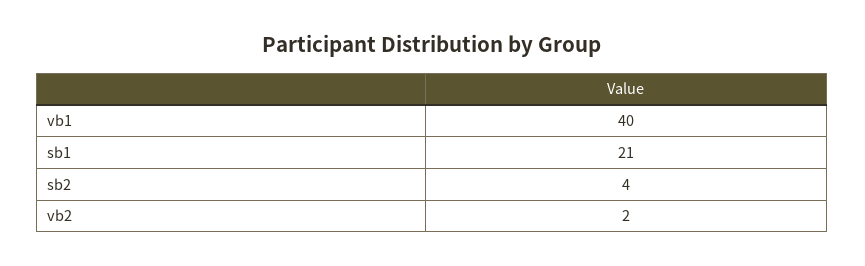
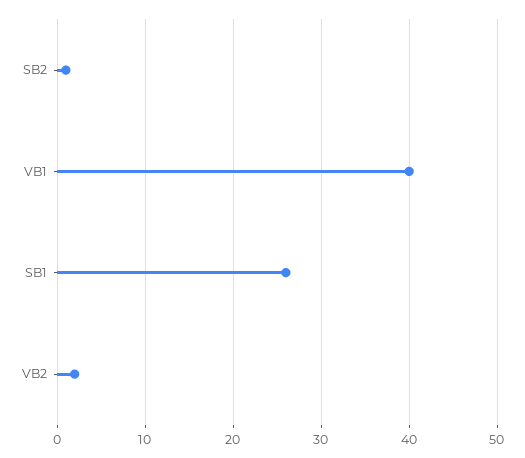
sb1: 21 -> 26
sb2: 4 -> 1

